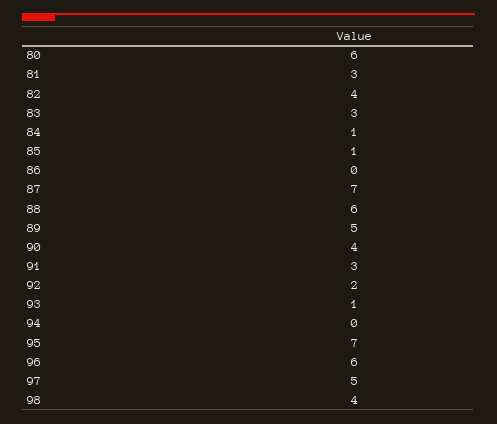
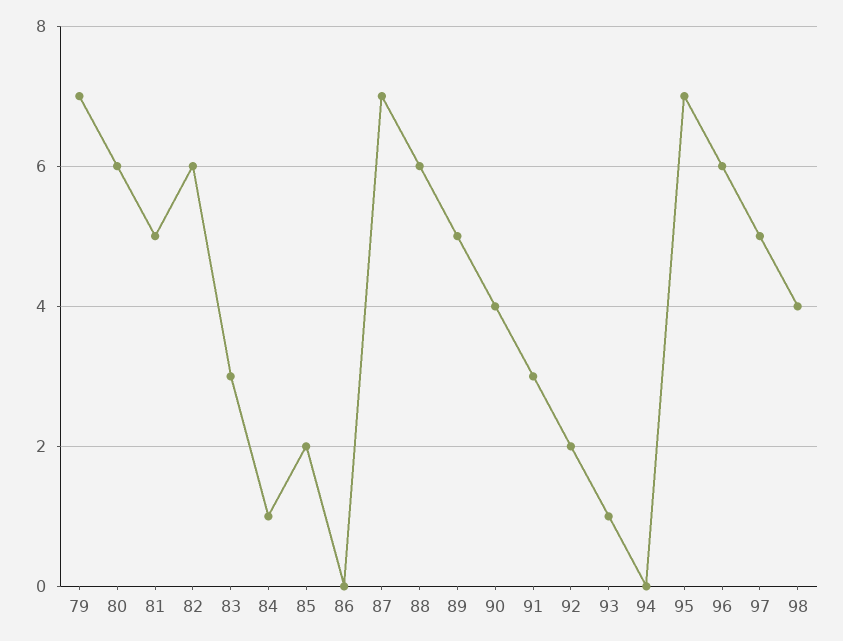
81: 3 -> 5
82: 4 -> 6
85: 1 -> 2
79: none -> 7

